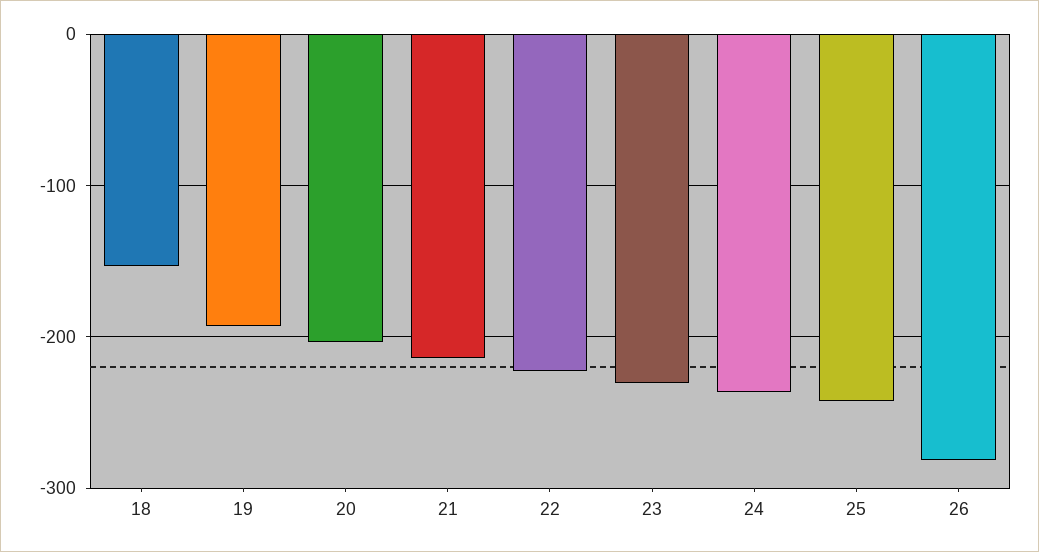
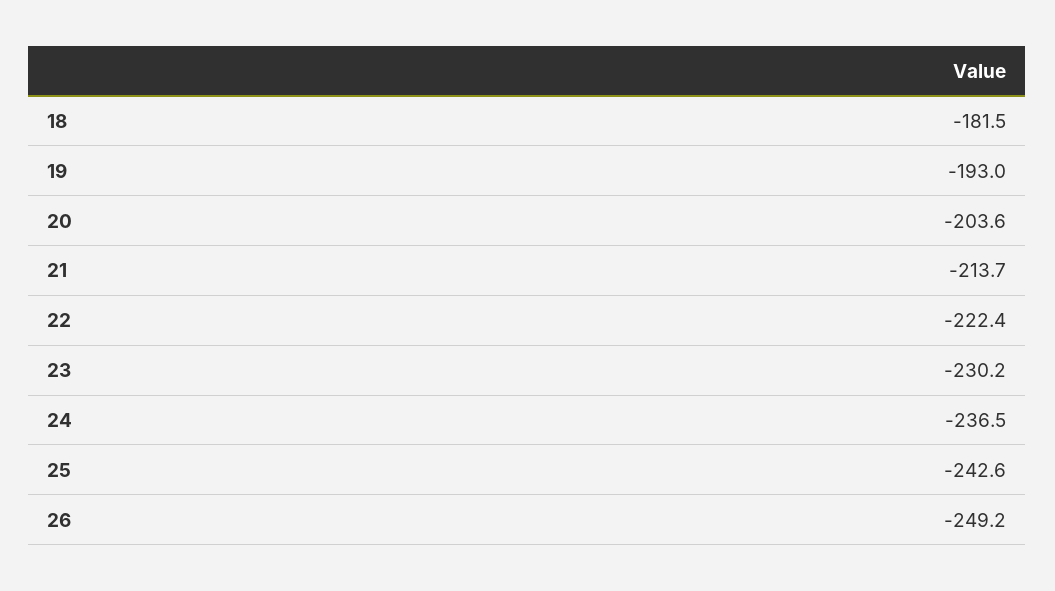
18: -150 -> -181.5
26: -280 -> -249.2

